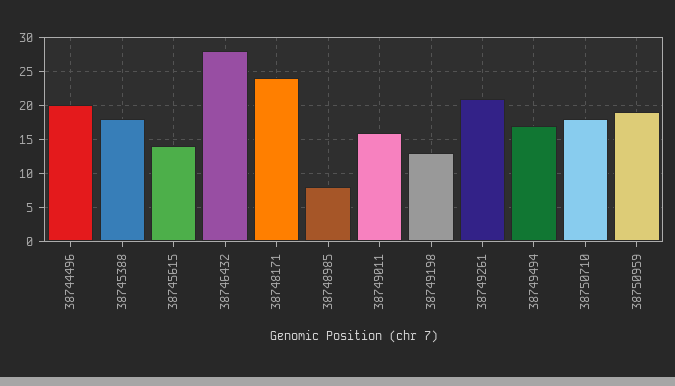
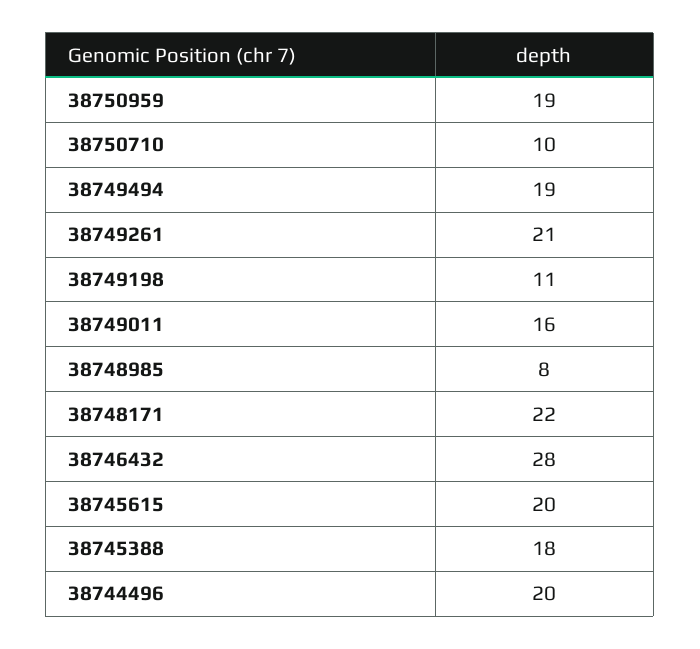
38745615: 14 -> 20
38748171: 24 -> 22
38749198: 13 -> 11
38749494: 17 -> 19
38750710: 18 -> 10

